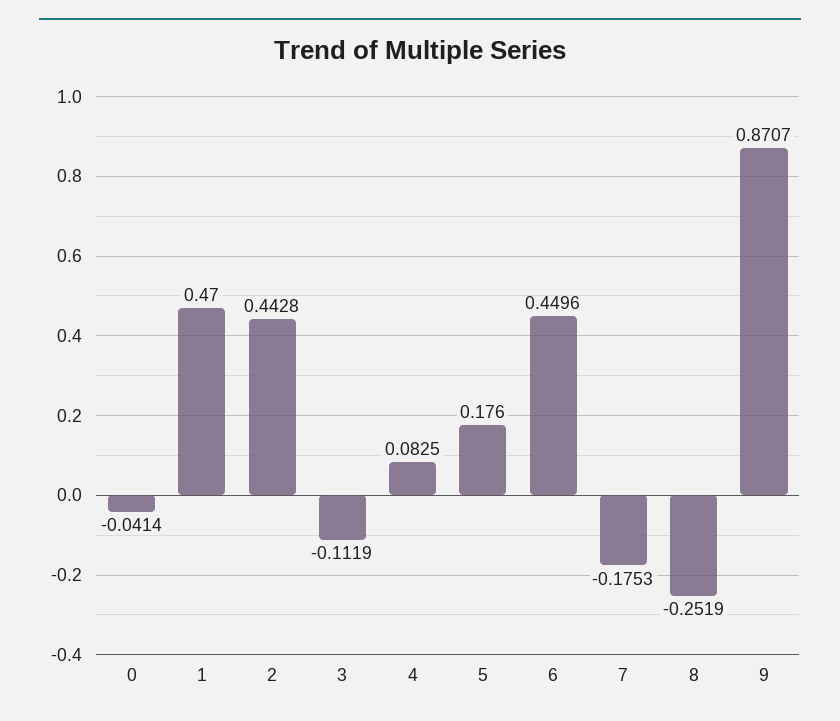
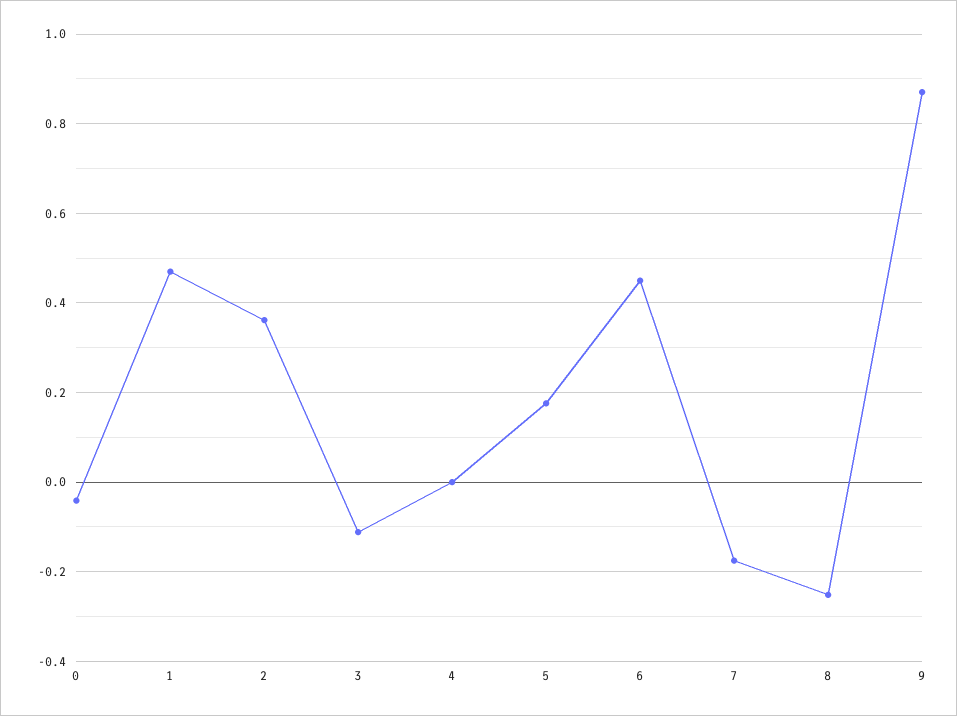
2: 0.4428 -> 0.36
4: 0.0825 -> 0

